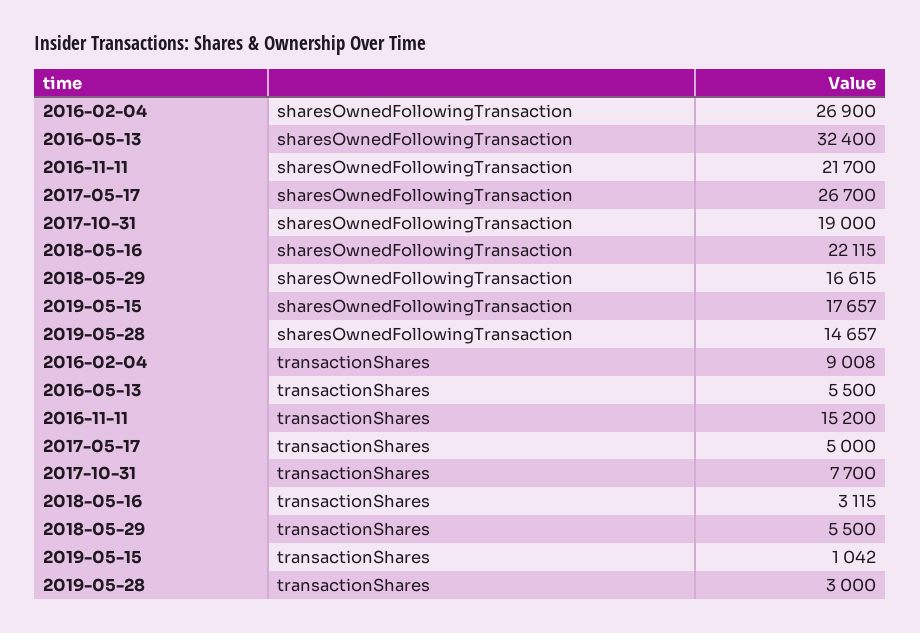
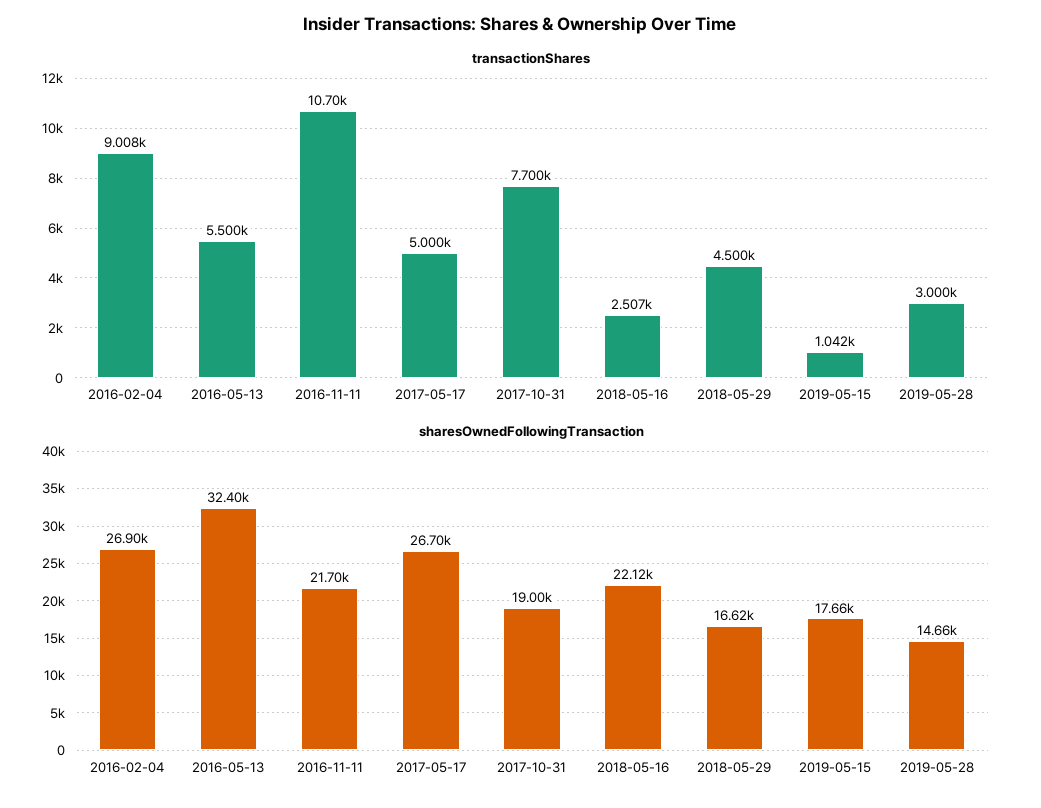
transactionShares, 2016-11-11: 15200 -> 10700
transactionShares, 2018-05-16: 3115 -> 2507
transactionShares, 2018-05-29: 5500 -> 4500

